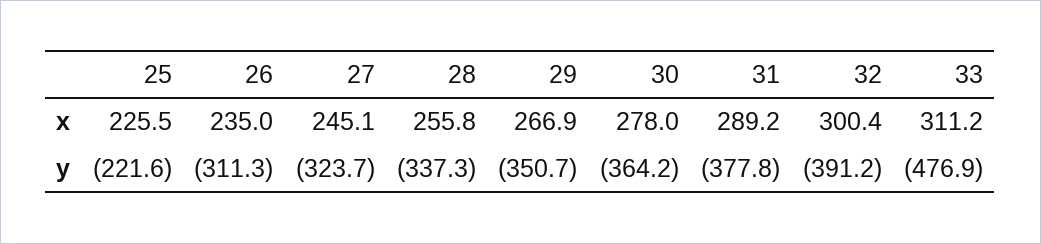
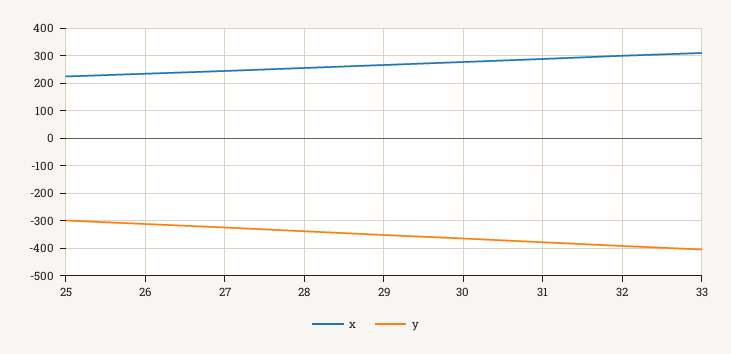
y, 25: -221.6 -> -300
y, 33: -476.9 -> -400

